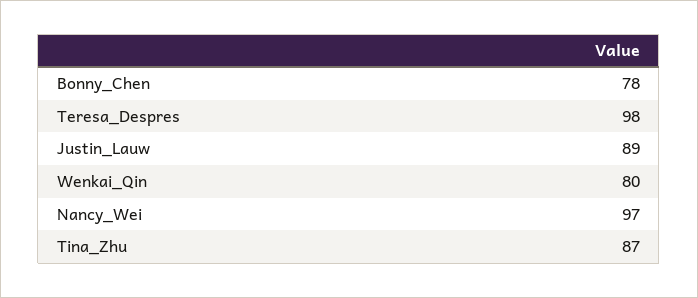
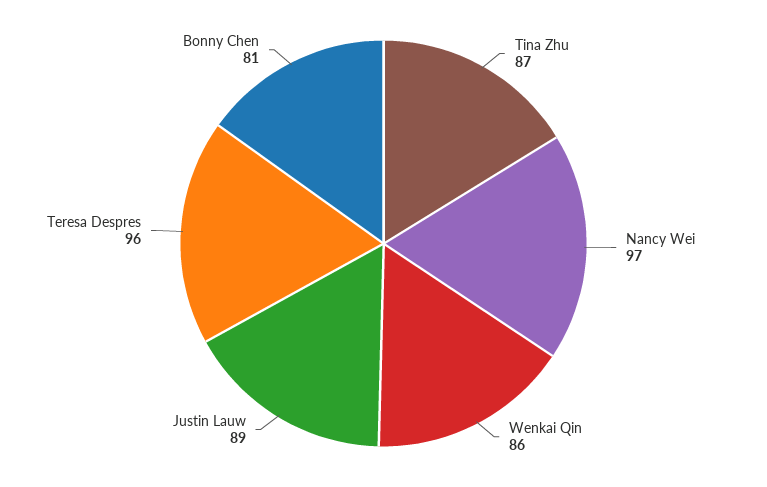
Bonny_Chen: 78 -> 81
Teresa_Despres: 98 -> 96
Wenkai_Qin: 80 -> 86

